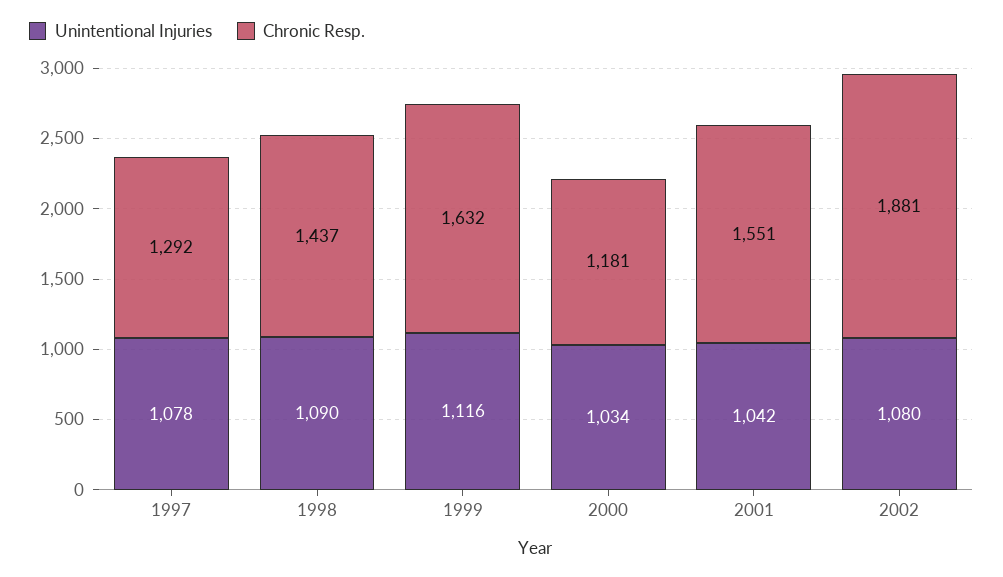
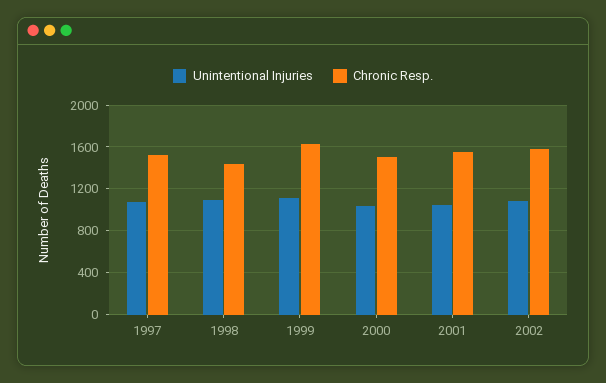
Chronic Resp., 1997: 1292 -> 1500
Chronic Resp., 2000: 1181 -> 1500
Chronic Resp., 2002: 1881 -> 1600

